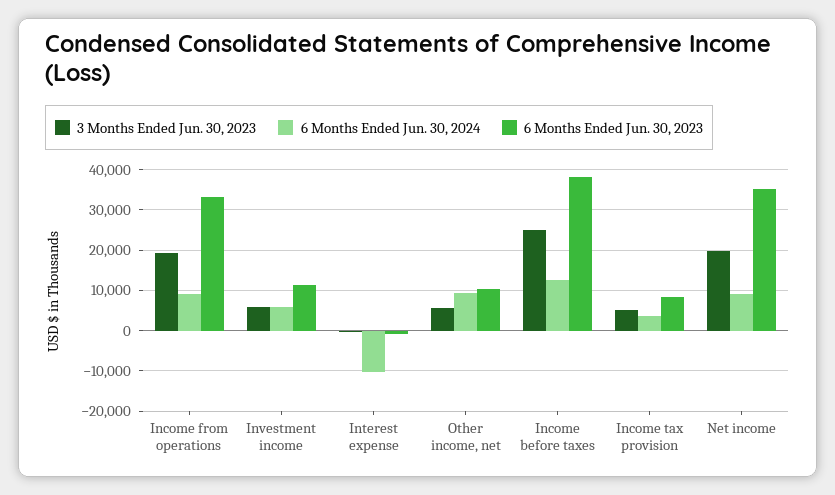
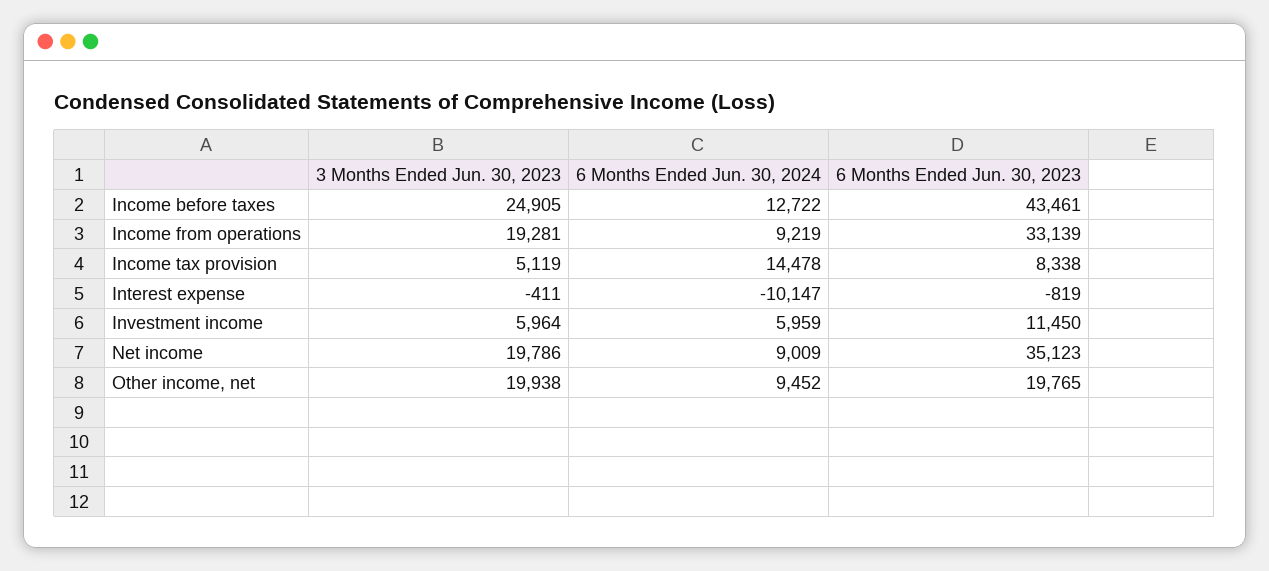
3 Months Ended Jun. 30, 2023, Other income, net: 6000 -> 19938
6 Months Ended Jun. 30, 2023, Other income, net: 10000 -> 19765
6 Months Ended Jun. 30, 2023, Income before taxes: 38000 -> 43461
6 Months Ended Jun. 30, 2024, Income tax provision: 4000 -> 14478

